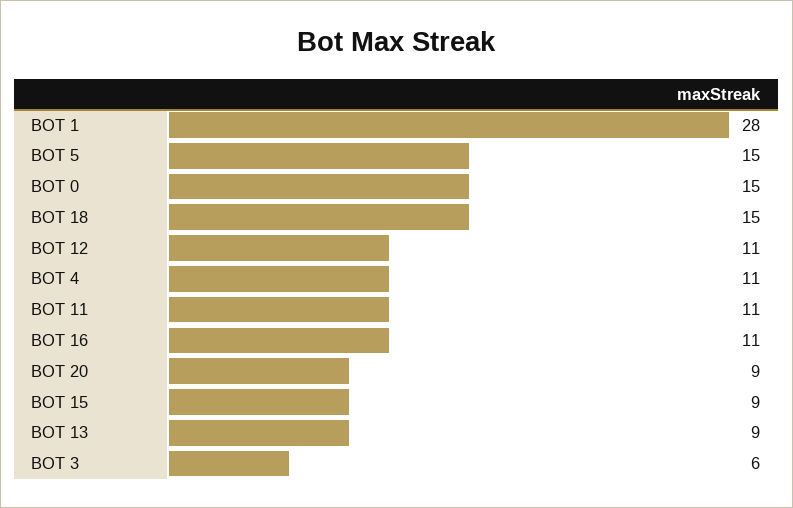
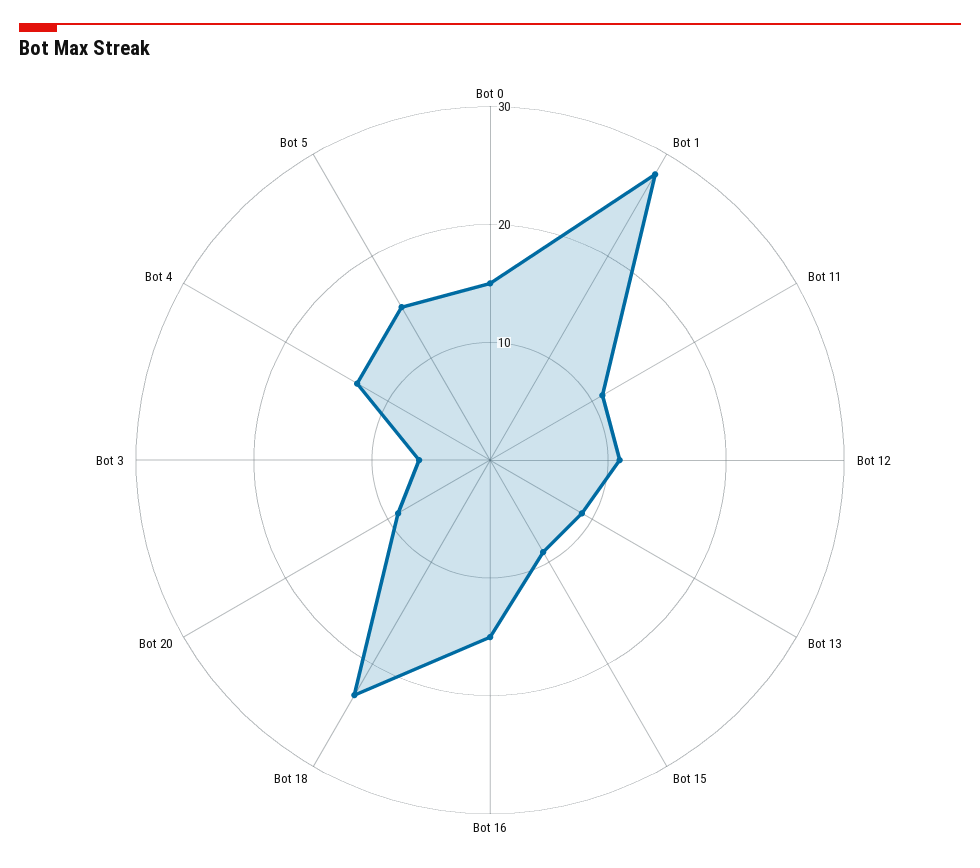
BOT 18: 15 -> 23
BOT 4: 11 -> 13
BOT 16: 11 -> 15

